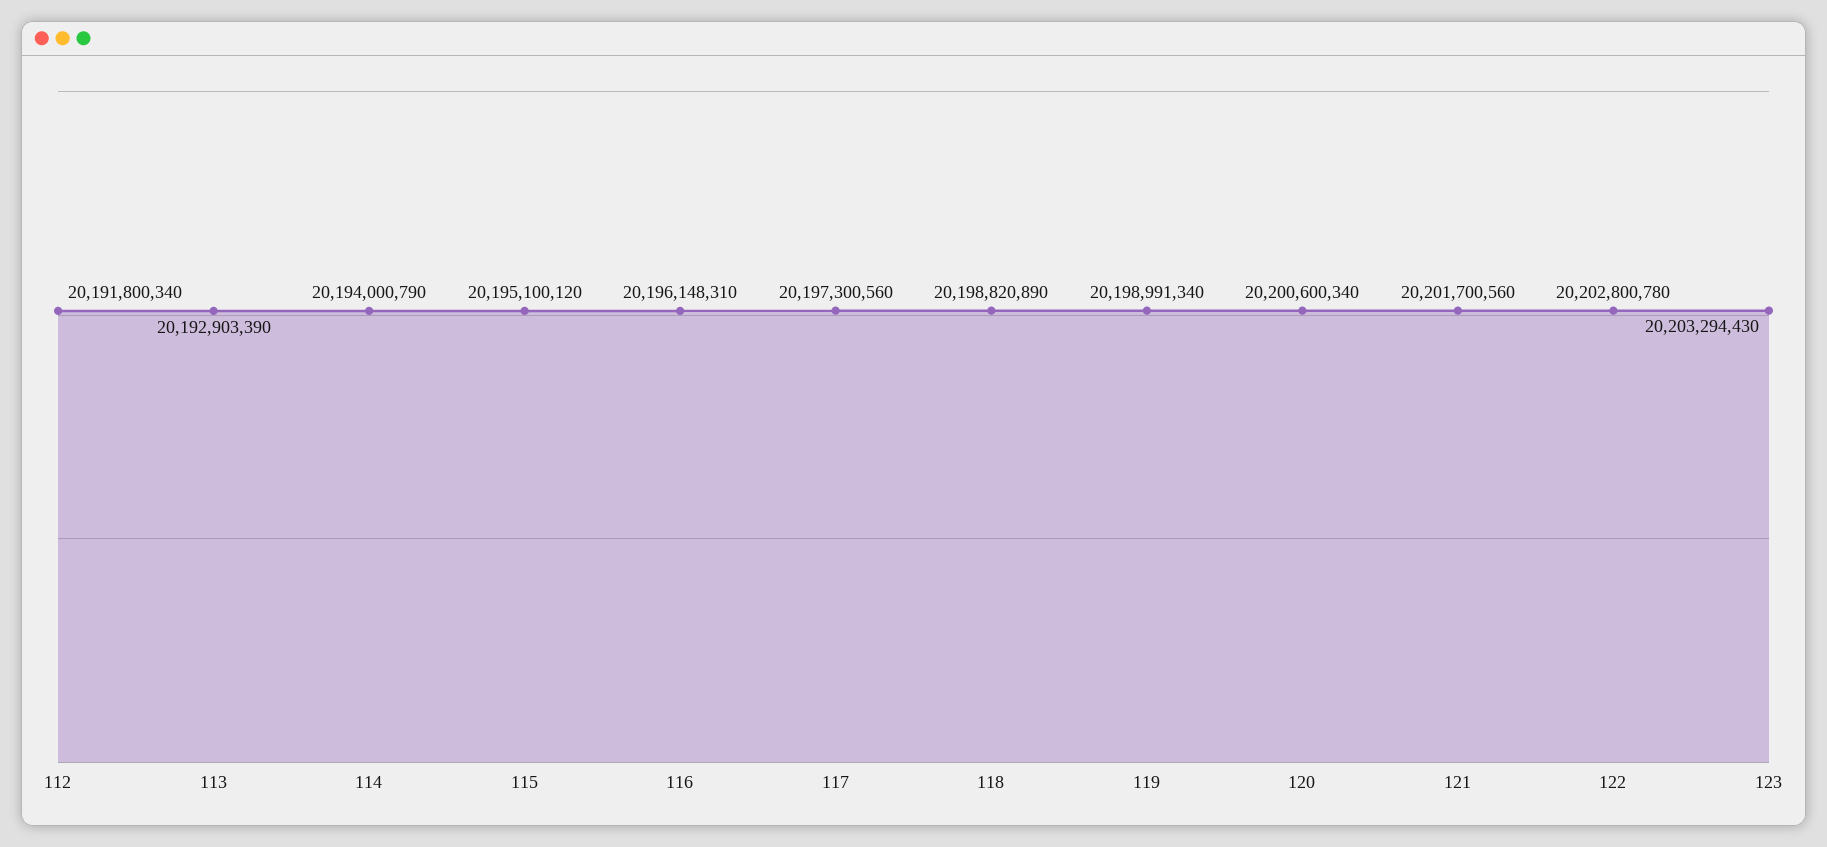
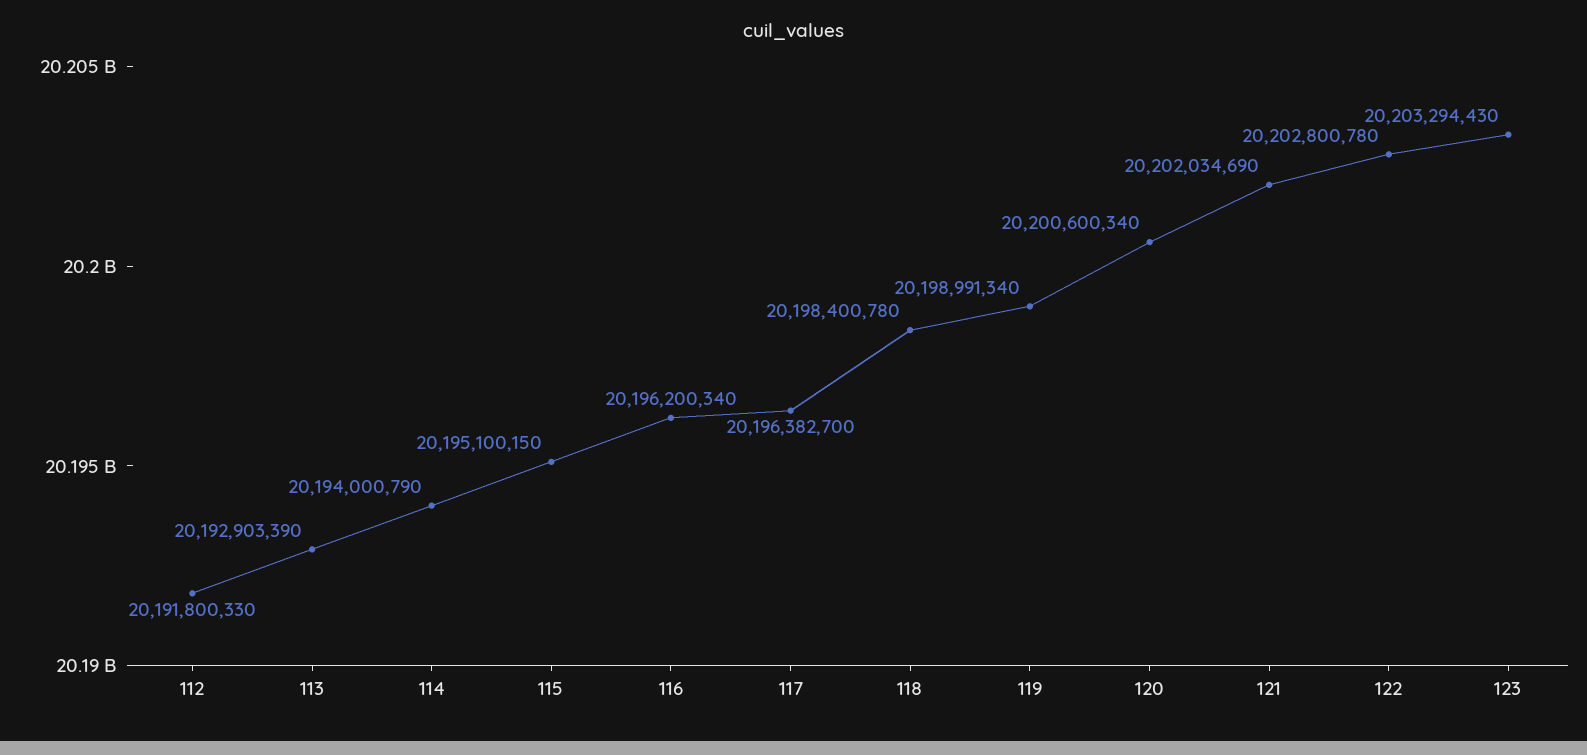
112: 20191800340 -> 20191800330
115: 20195100120 -> 20195100150
116: 20196148310 -> 20196200340
117: 20197300560 -> 20196382700
118: 20198820890 -> 20198400780
121: 20201700560 -> 20202034690

